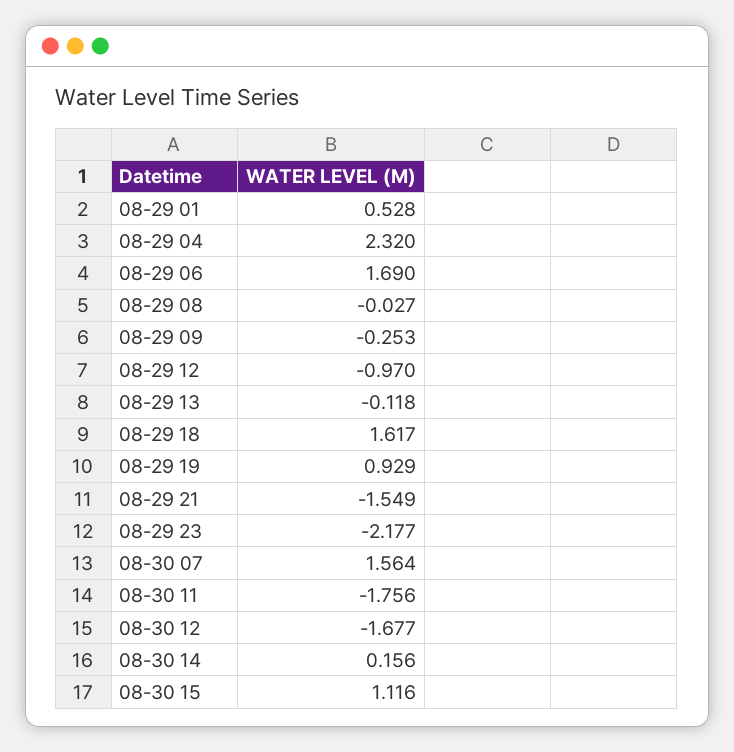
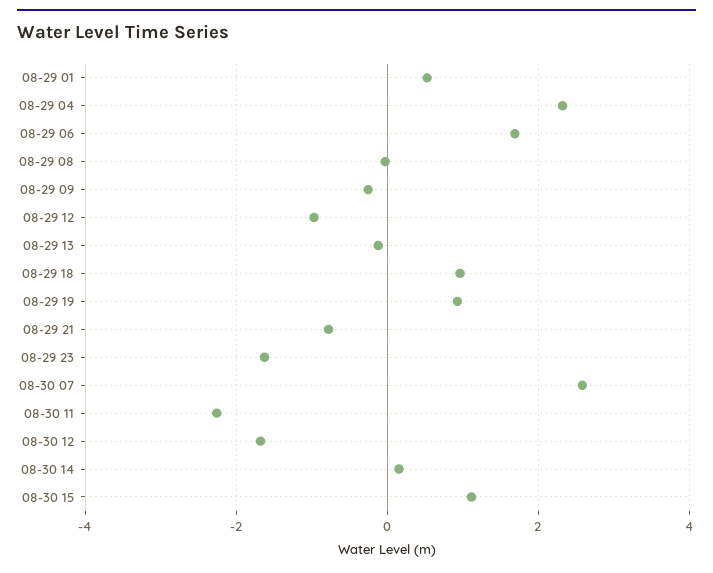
08-29 18: 1.617 -> 1
08-29 21: -1.549 -> -0.8
08-29 23: -2.177 -> -1.6
08-30 07: 1.564 -> 2.6
08-30 11: -1.756 -> -2.2

